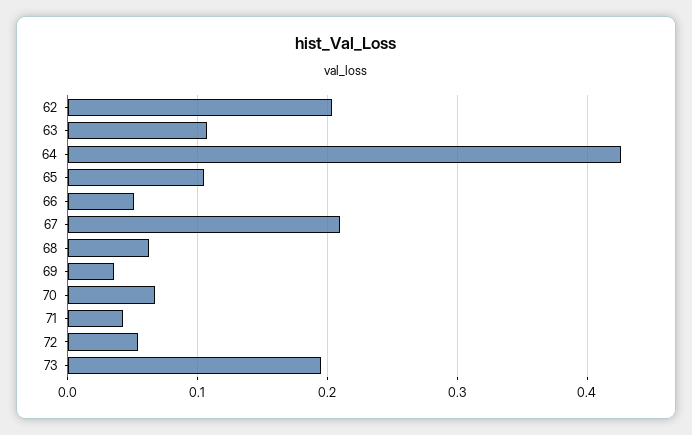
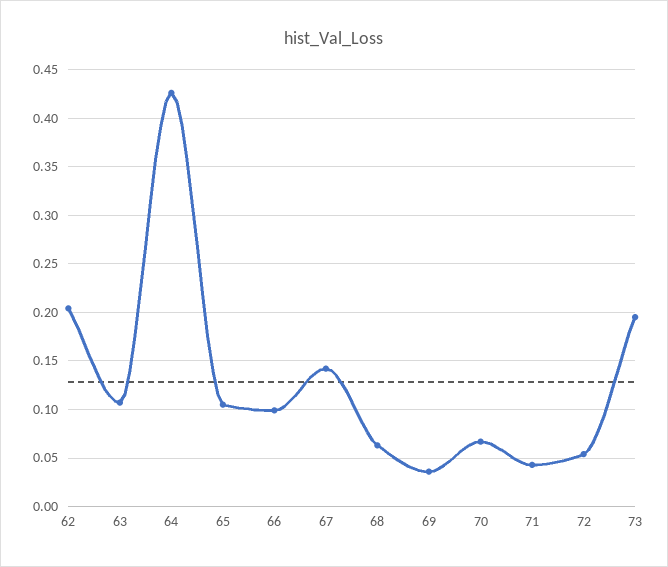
66: 0.05 -> 0.1
67: 0.21 -> 0.14

